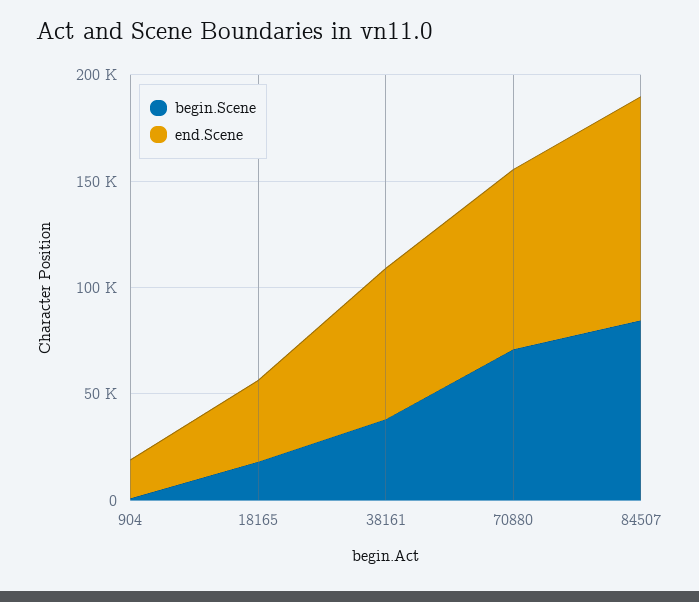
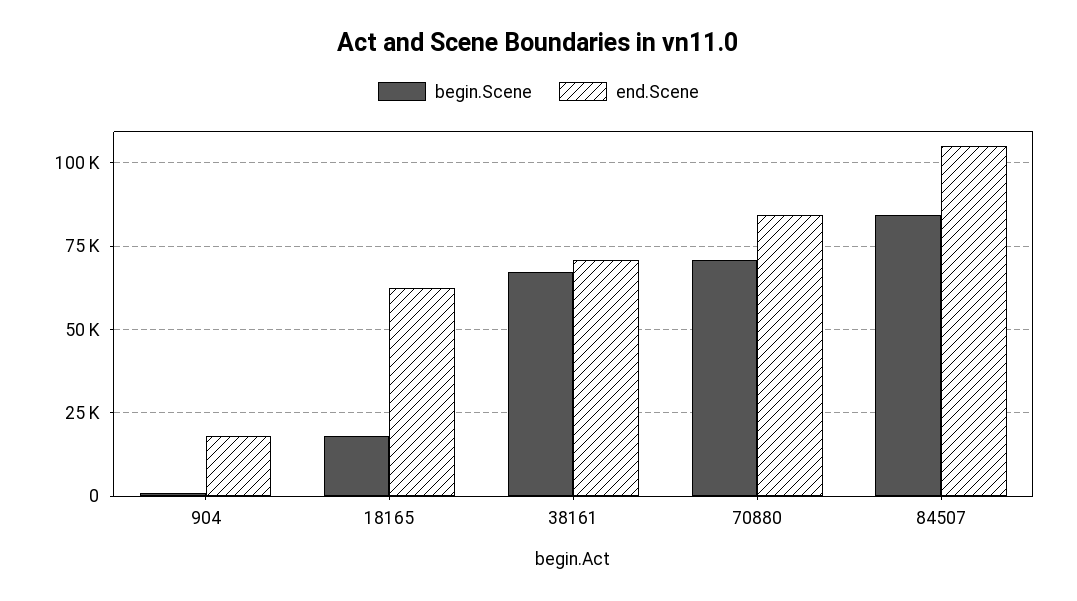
end.Scene, 18165: 40000 -> 62500
begin.Scene, 38161: 40000 -> 67500

